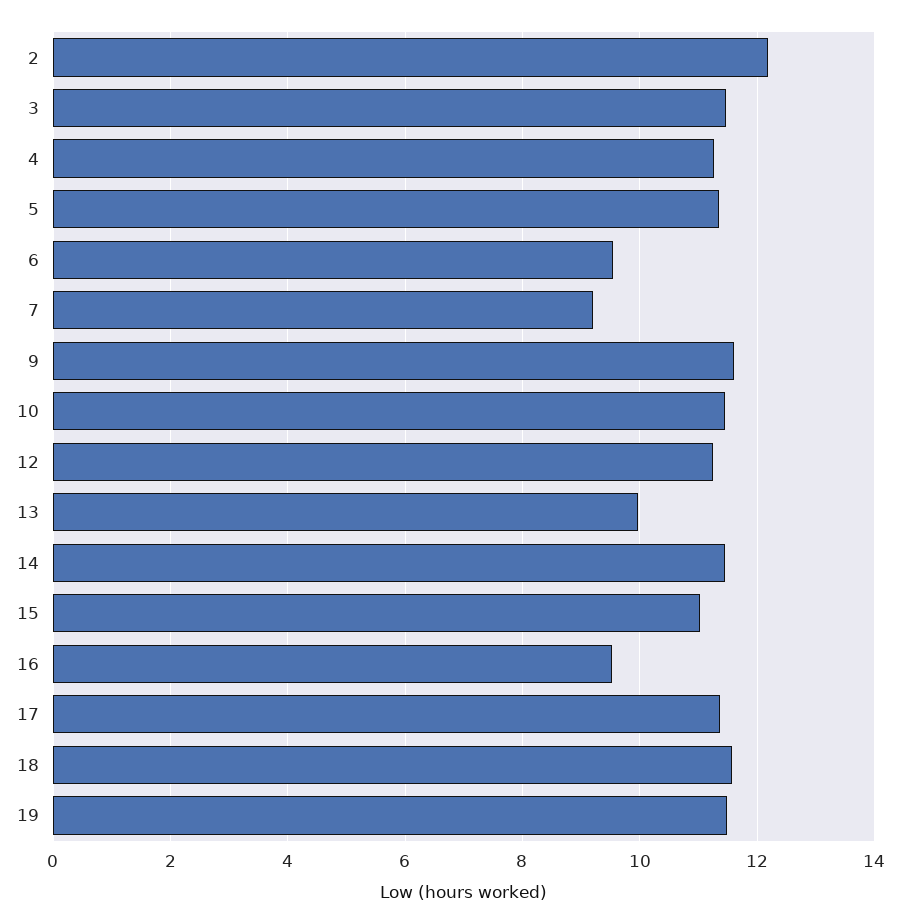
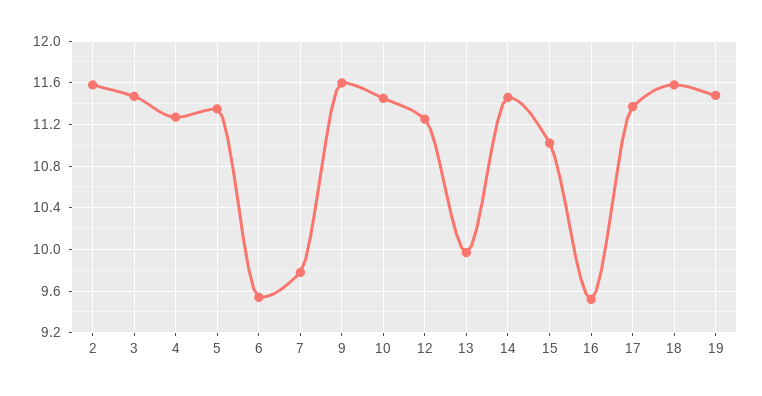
2: 12.2 -> 11.6
7: 9.2 -> 9.8

